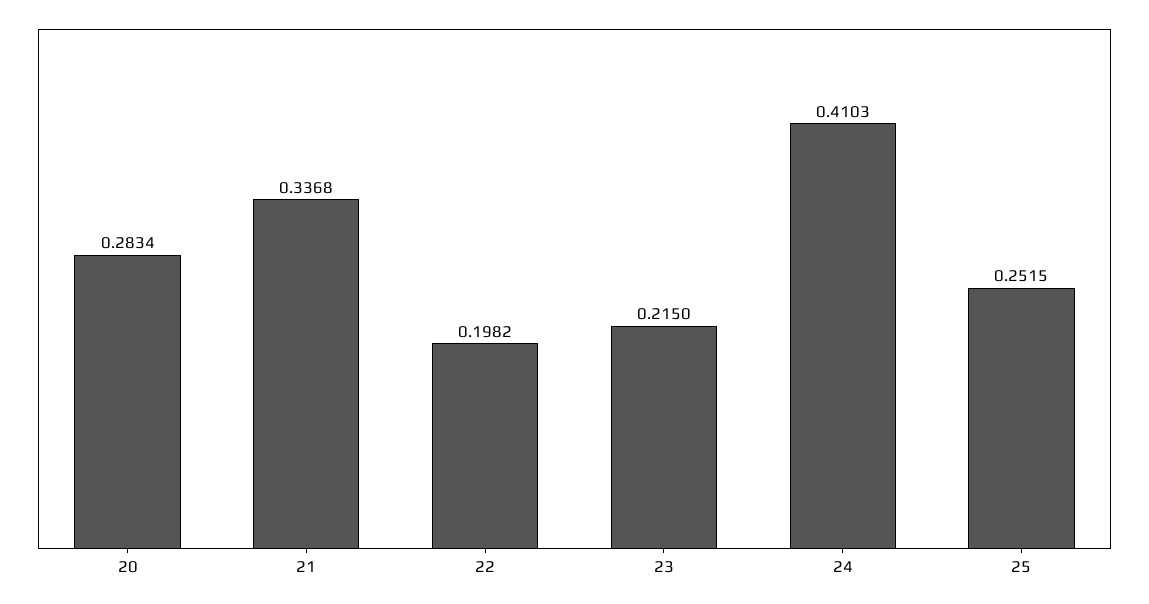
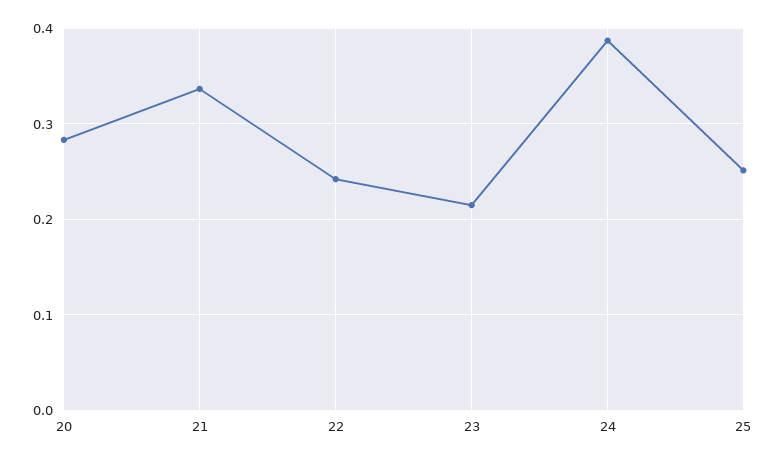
22: 0.1982 -> 0.24
24: 0.4103 -> 0.39

